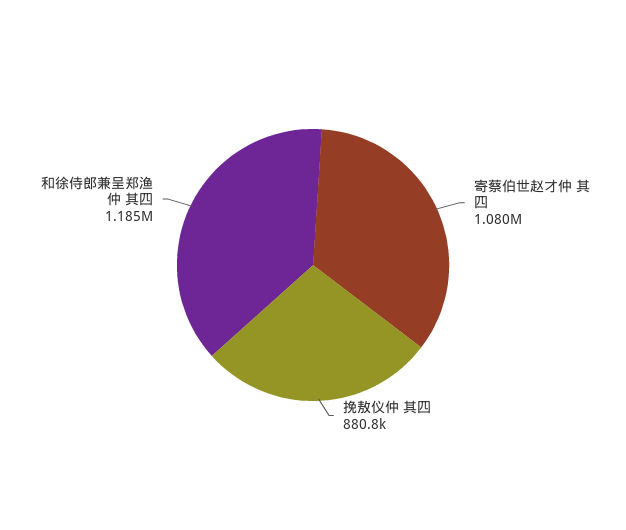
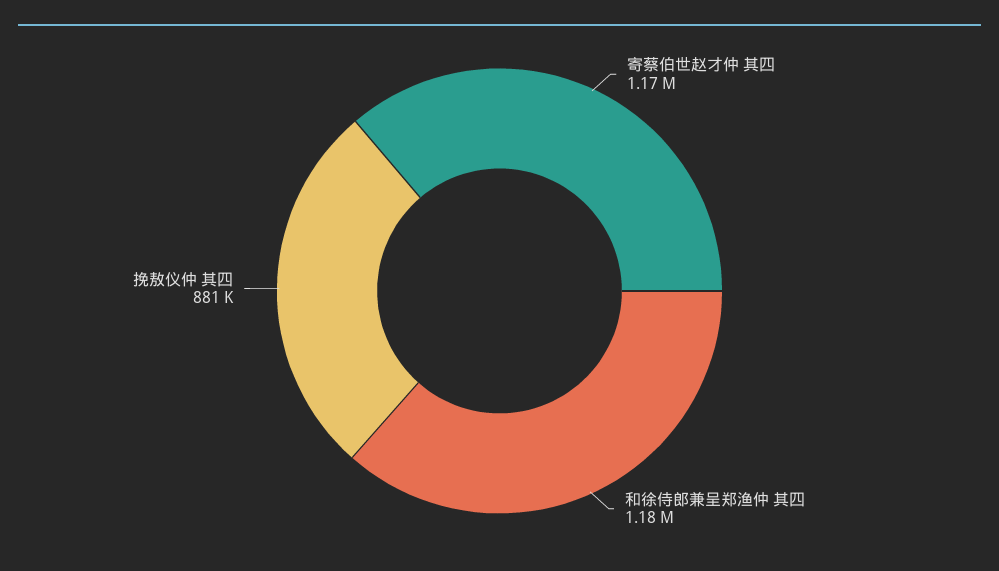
寄蔡伯世赵才仲 其四: 1080000 -> 1170000

